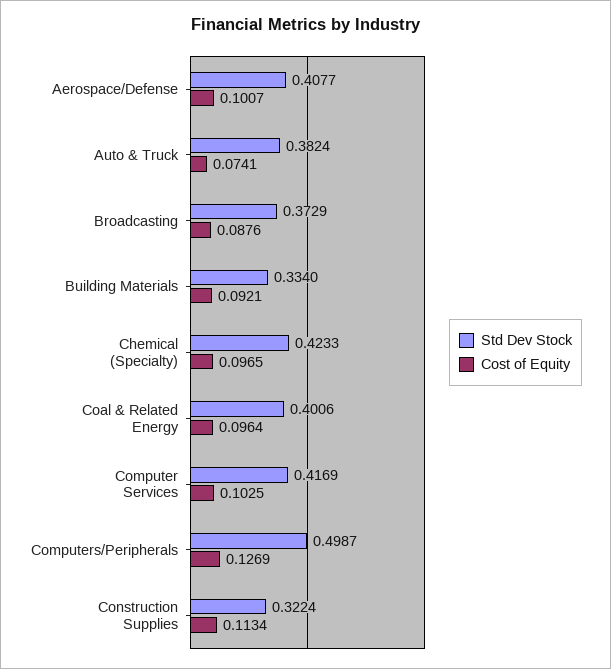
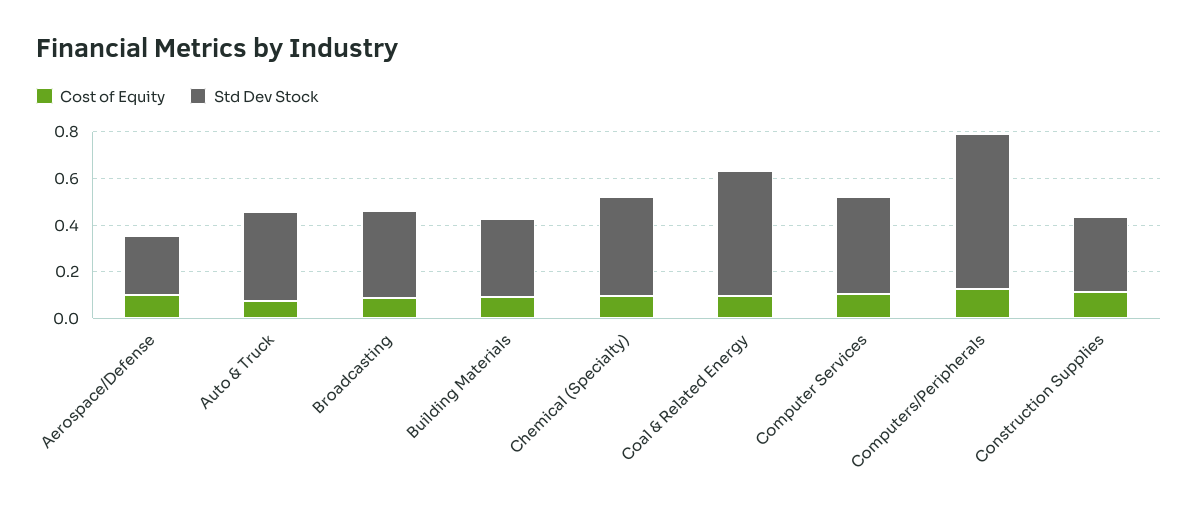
Std Dev Stock, Aerospace/Defense: 0.4077 -> 0.25
Std Dev Stock, Coal & Related Energy: 0.4006 -> 0.55
Std Dev Stock, Computers/Peripherals: 0.4987 -> 0.65

